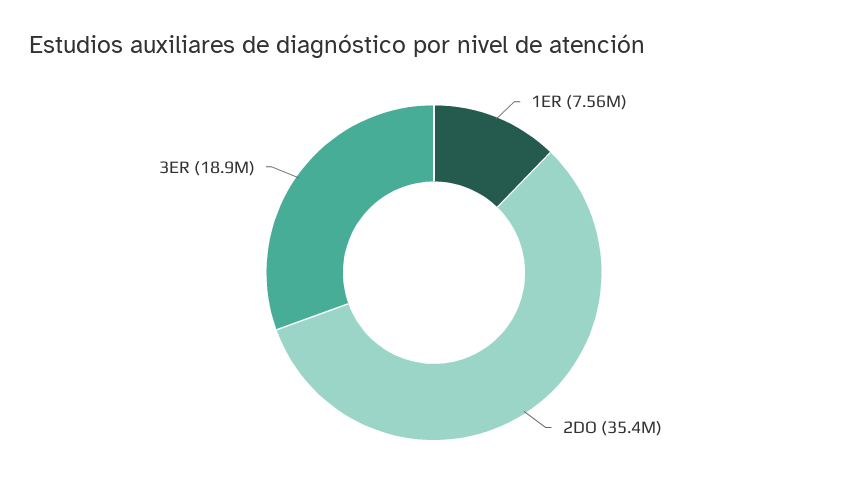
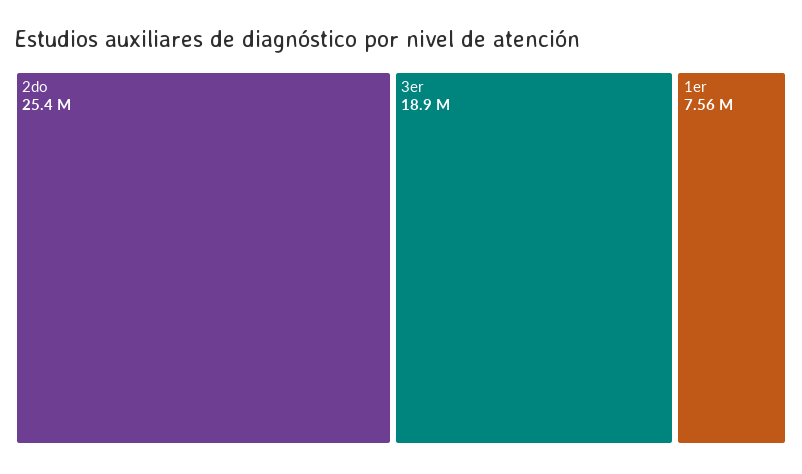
2DO: 35400000 -> 25400000

